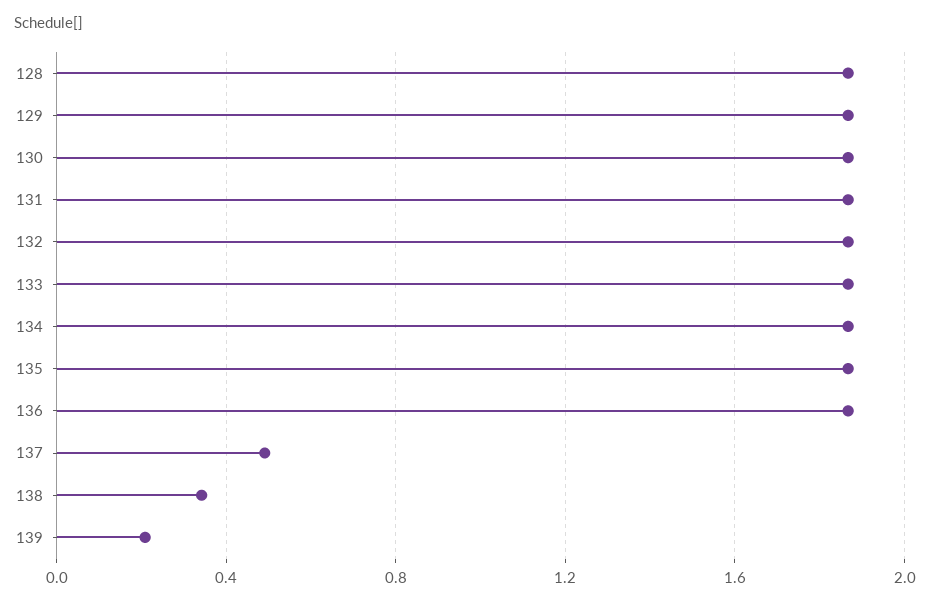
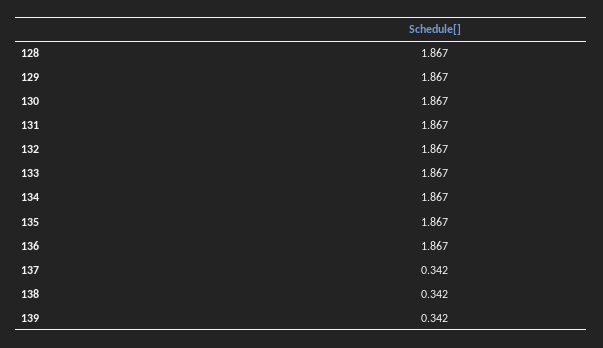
137: 0.5 -> 0.342
139: 0.2 -> 0.342

